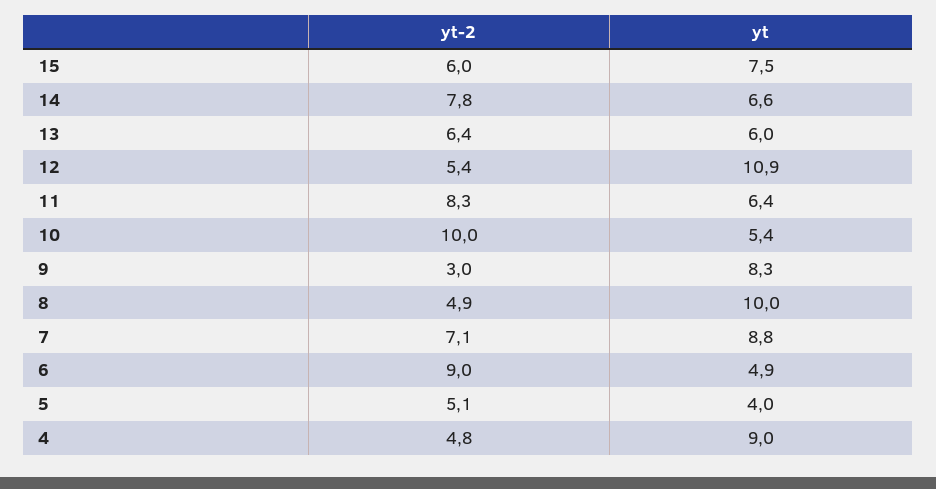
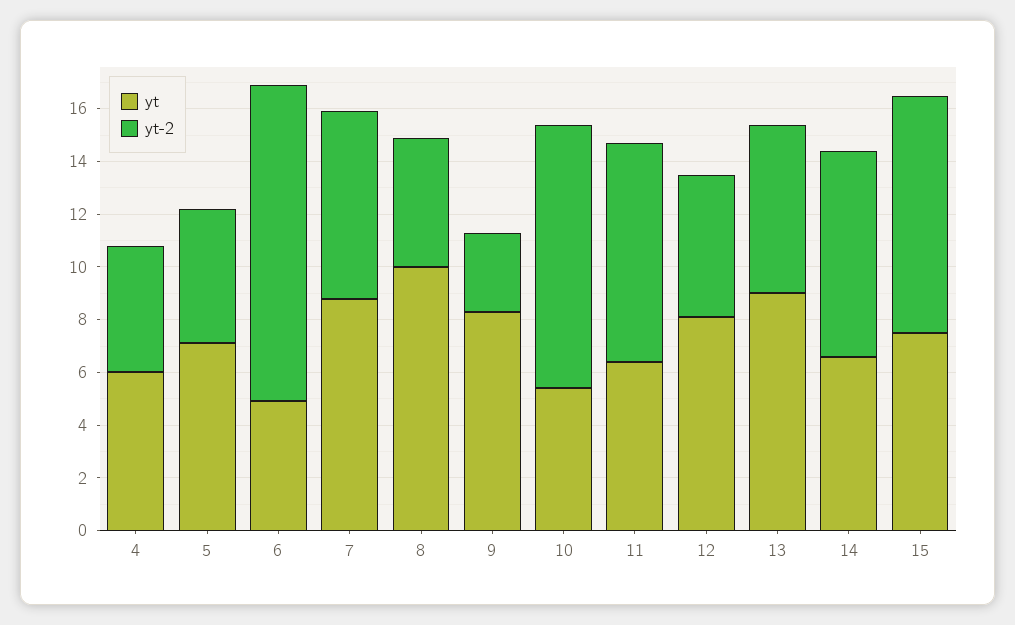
yt-2, 15: 6 -> 9
yt, 13: 6 -> 9
yt, 12: 10.9 -> 8
yt-2, 6: 9 -> 12
yt, 5: 4 -> 7
yt, 4: 9 -> 6

